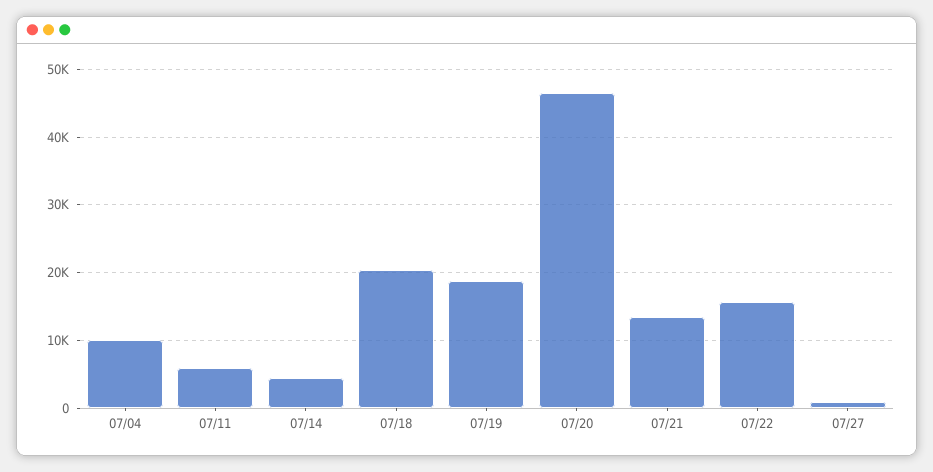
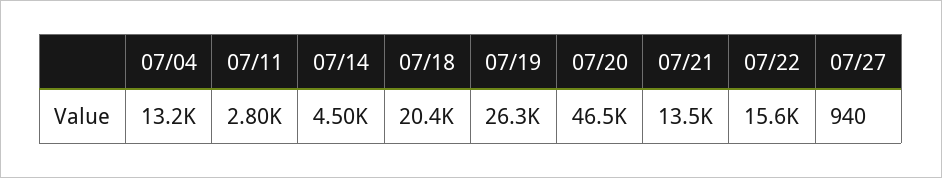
07/04: 10000 -> 13200
07/11: 6000 -> 2800
07/19: 19000 -> 26300

